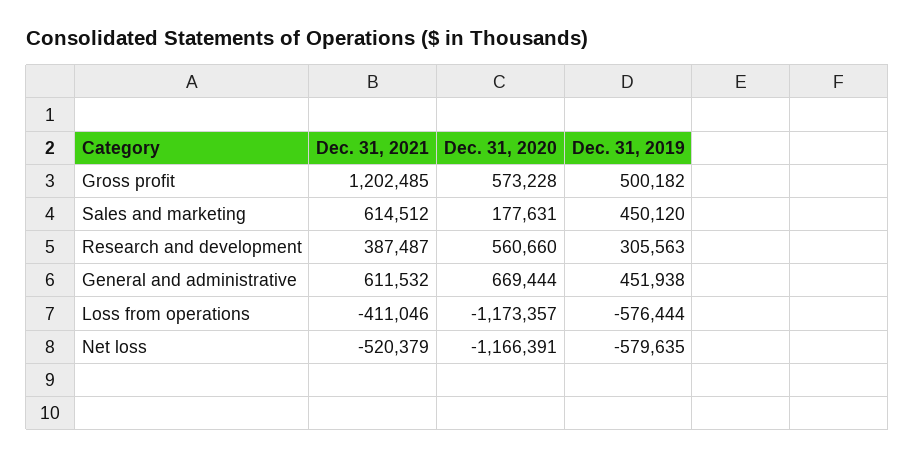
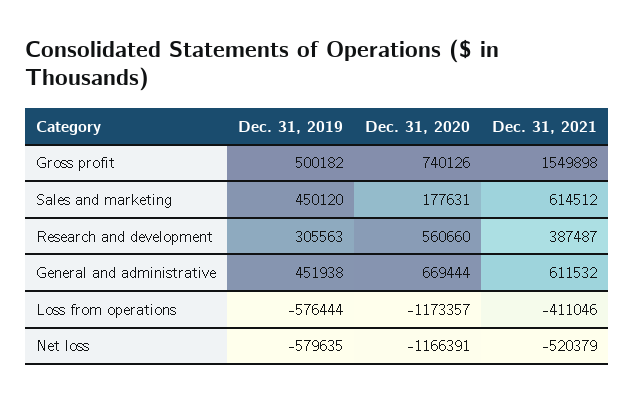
Dec. 31, 2021, Gross profit: 1202485 -> 1549898
Dec. 31, 2020, Gross profit: 573228 -> 740126

